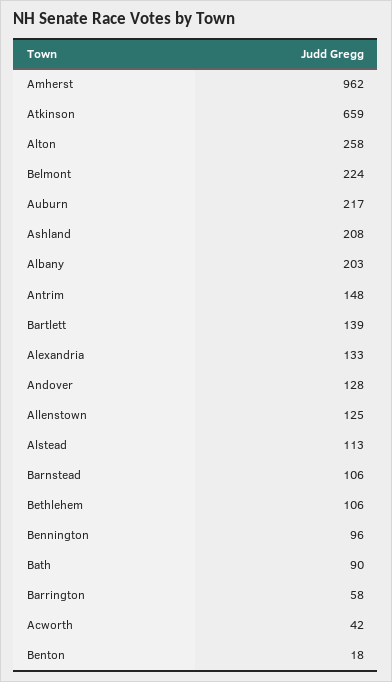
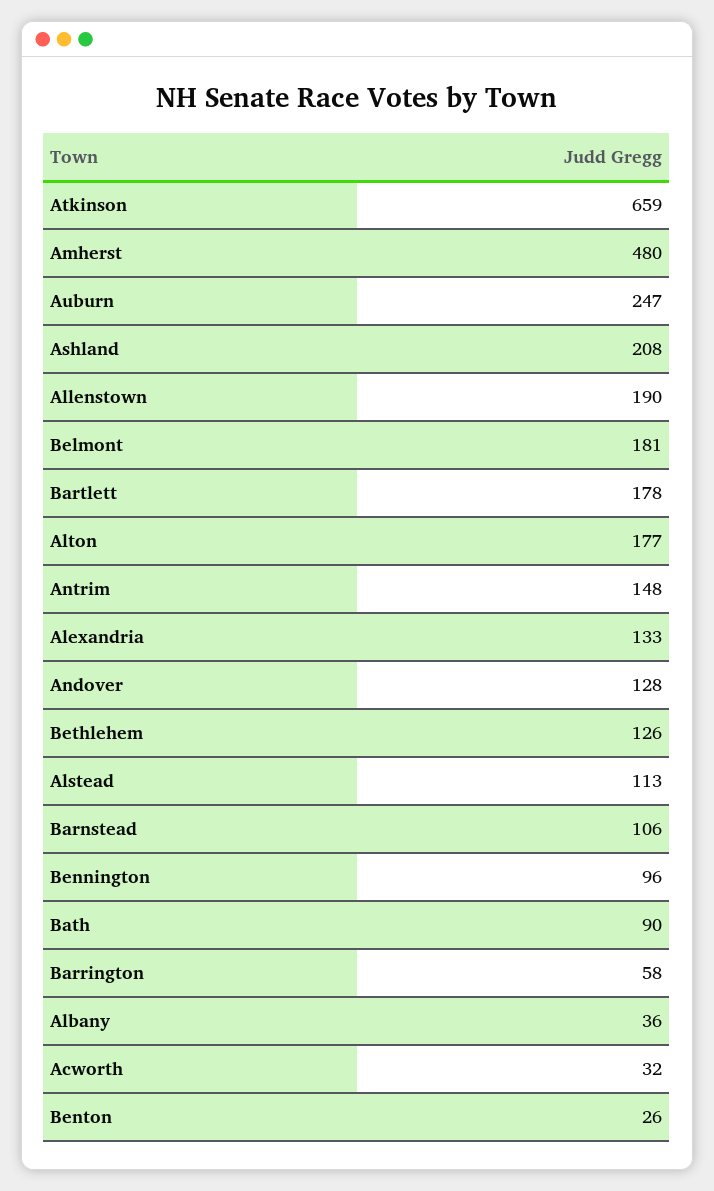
Amherst: 962 -> 480
Alton: 258 -> 177
Belmont: 224 -> 181
Auburn: 217 -> 247
Albany: 203 -> 36
Bartlett: 139 -> 178
Allenstown: 125 -> 190
Bethlehem: 106 -> 126
Acworth: 42 -> 32
Benton: 18 -> 26

